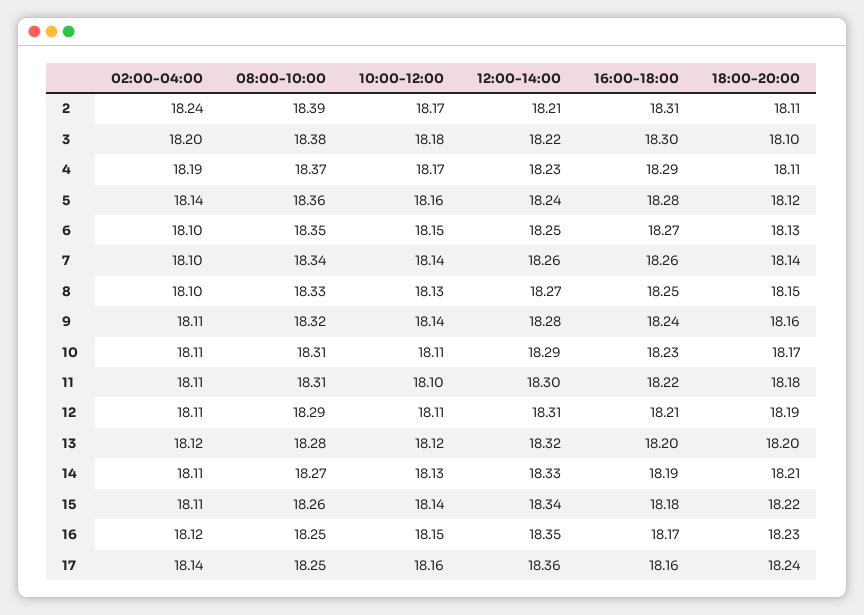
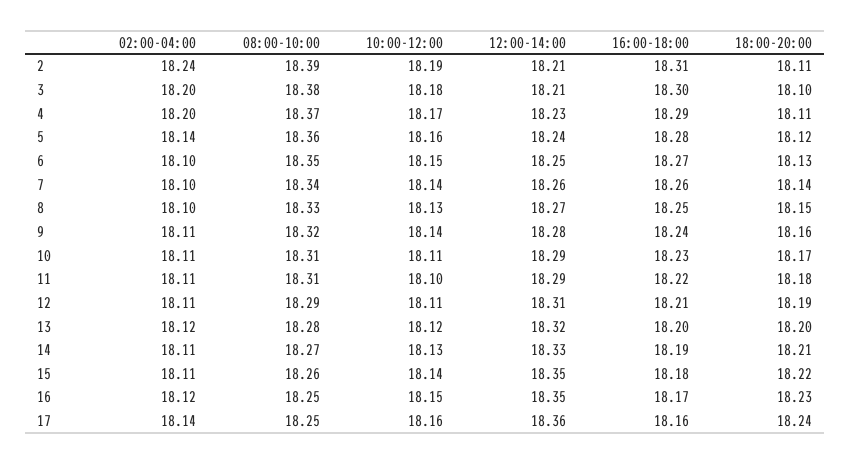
10:00-12:00, 2: 18.17 -> 18.19
12:00-14:00, 3: 18.22 -> 18.21
02:00-04:00, 4: 18.19 -> 18.2
12:00-14:00, 11: 18.3 -> 18.29
12:00-14:00, 15: 18.34 -> 18.35

